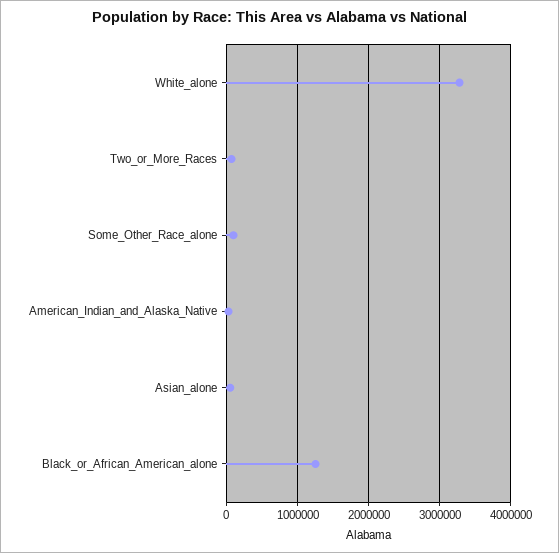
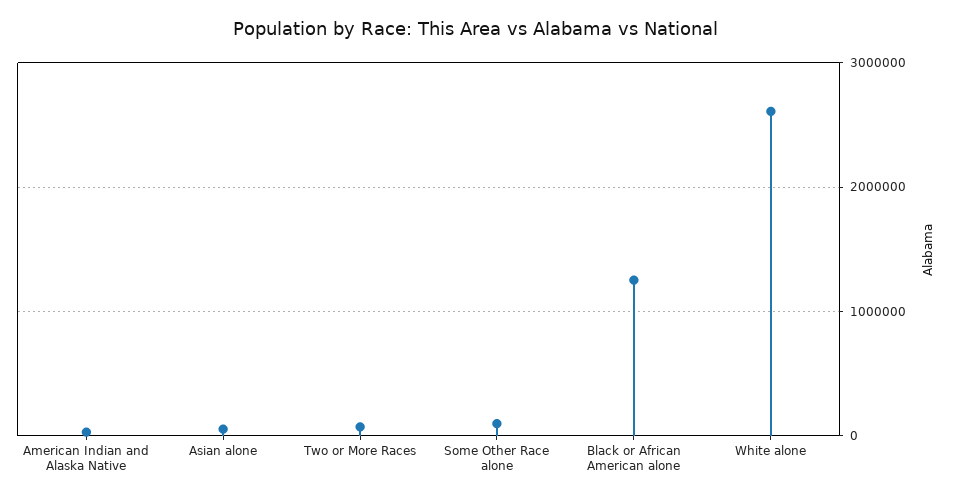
White_alone: 3300000 -> 2600000

